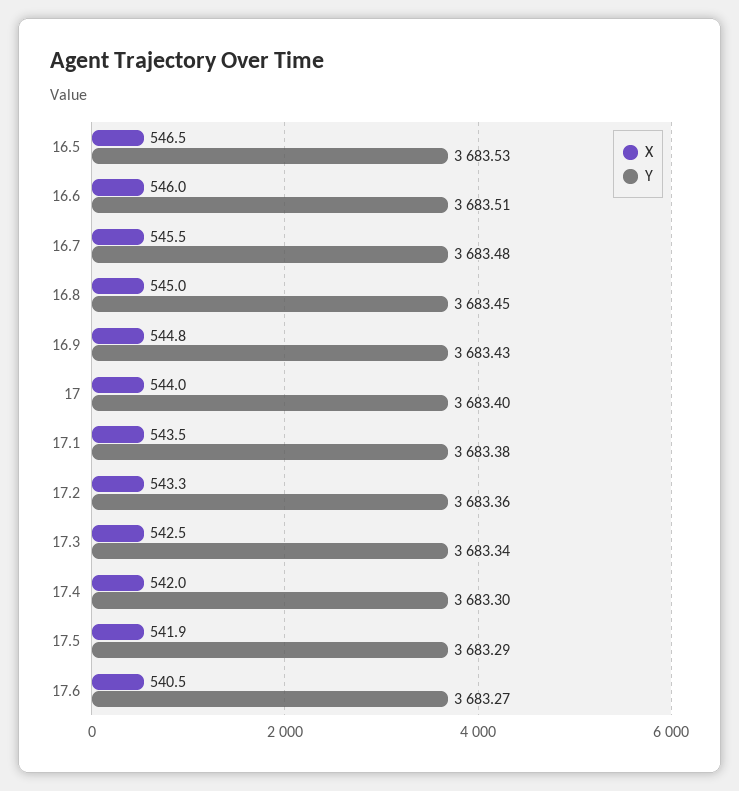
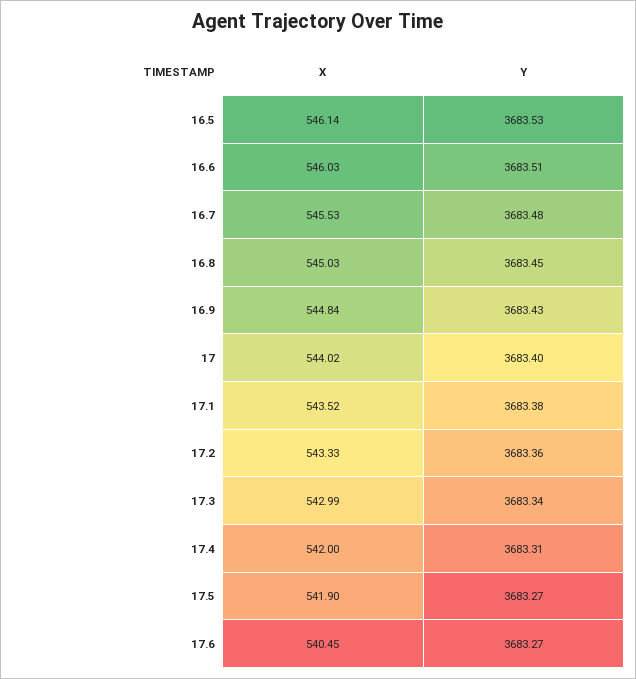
X, 16.5: 546.5 -> 546.14
X, 17.3: 542.5 -> 542.99
Y, 17.4: 3683.3 -> 3683.31
Y, 17.5: 3683.29 -> 3683.27

